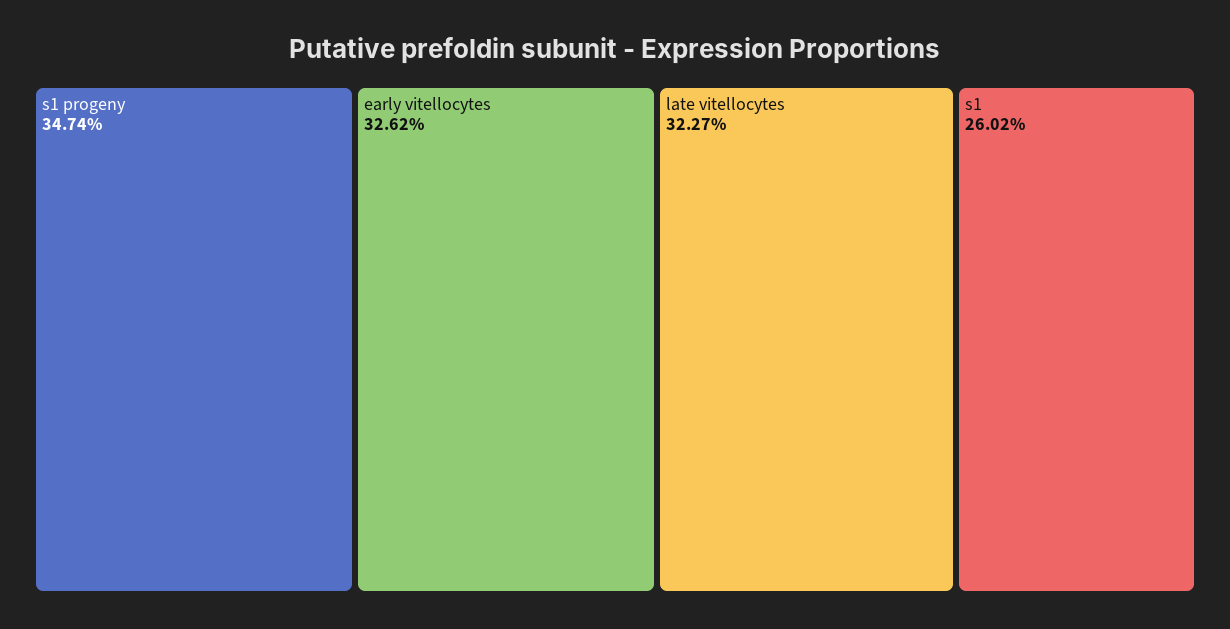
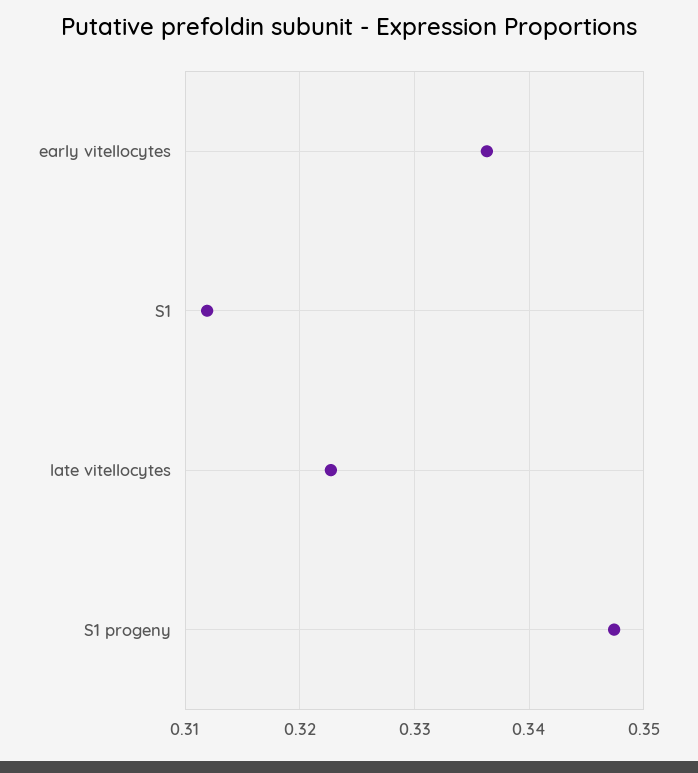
early vitellocytes: 0.3262 -> 0.336
s1: 0.2602 -> 0.312

